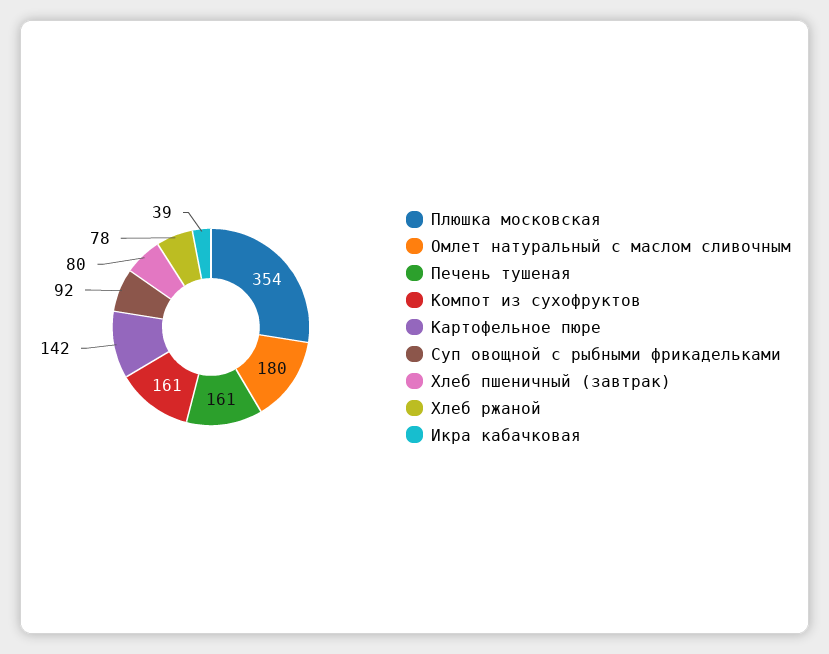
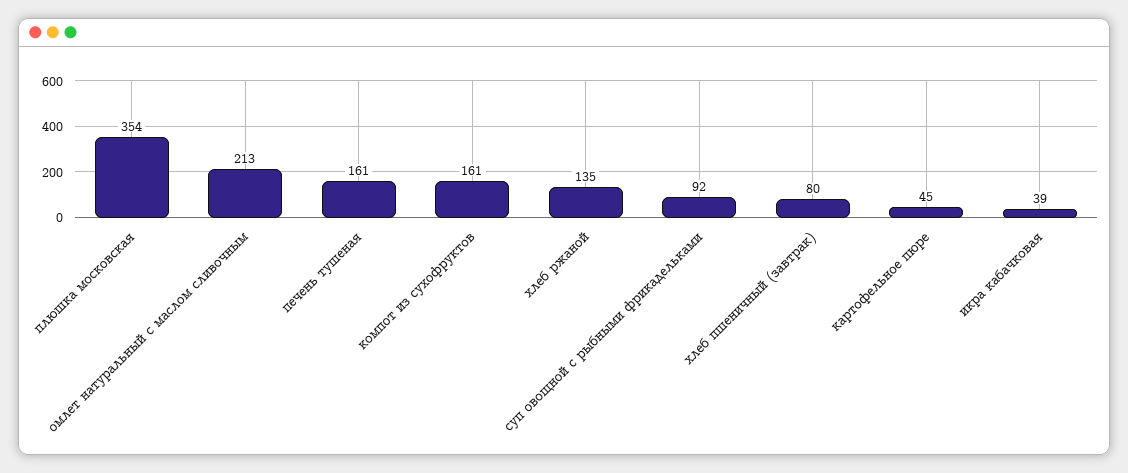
Омлет натуральный с маслом сливочным: 180 -> 213
Картофельное пюре: 142 -> 45
Хлеб ржаной: 78 -> 135

